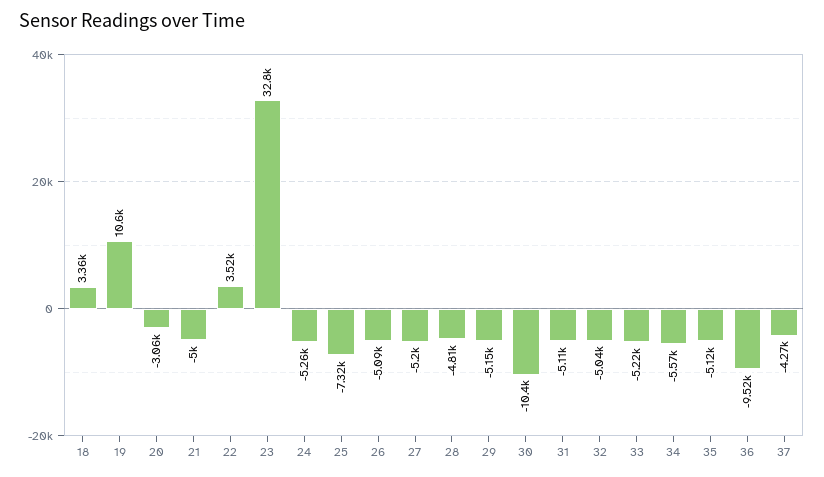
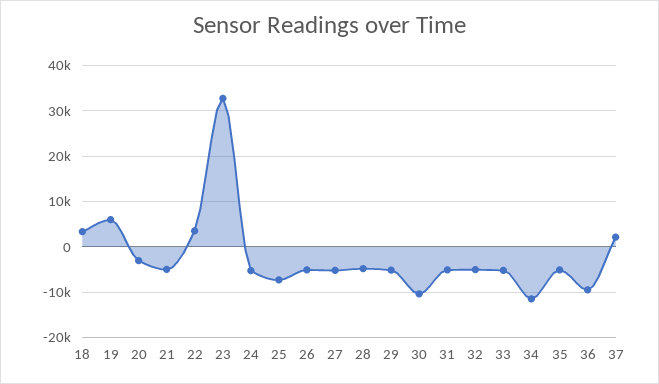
19: 10600 -> 6000
34: -5570 -> -12000
37: -4270 -> 2000

